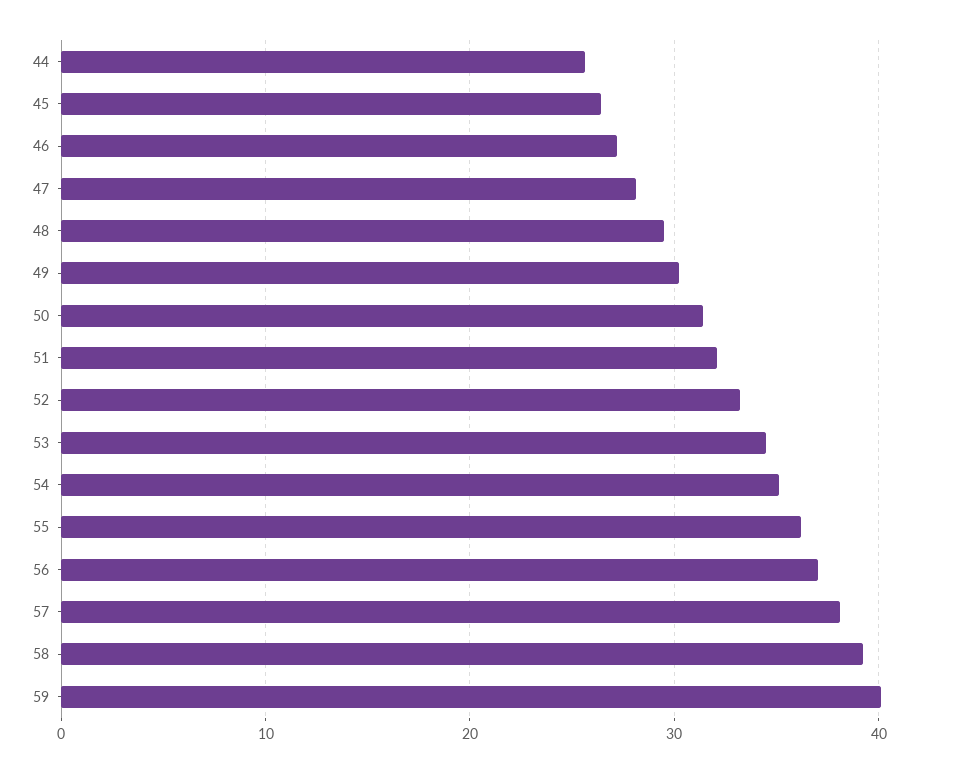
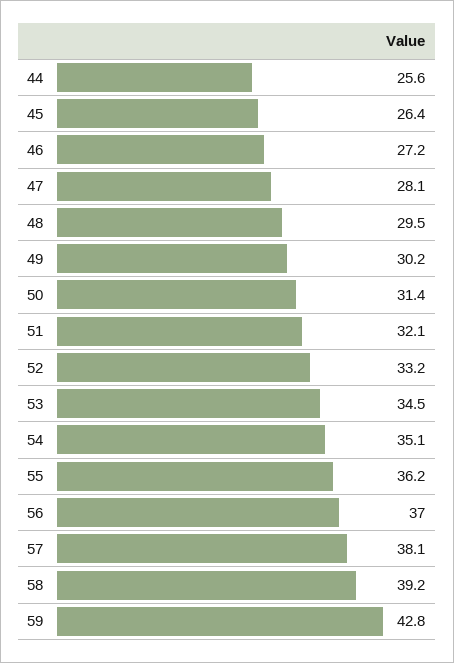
59: 40 -> 42.8

